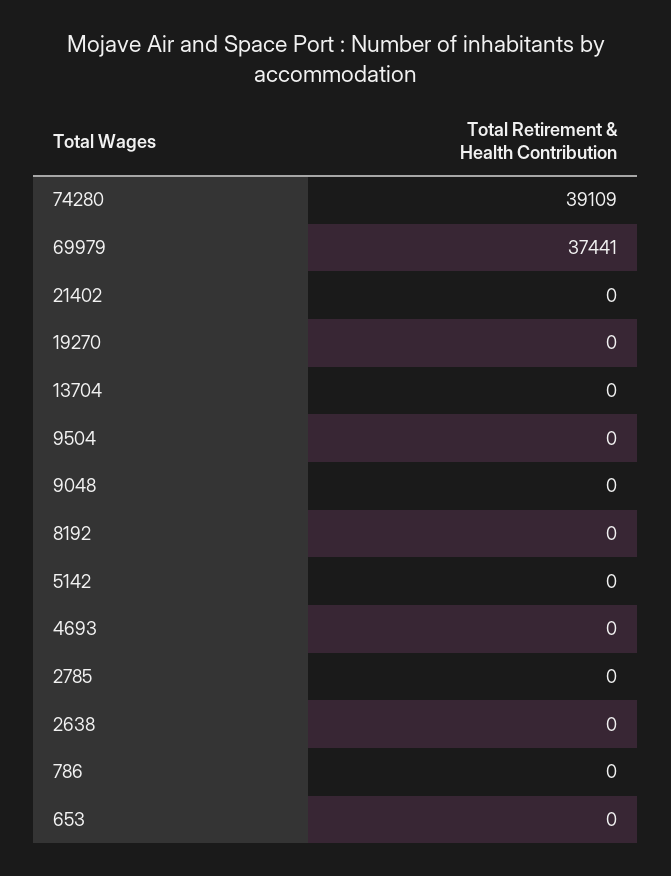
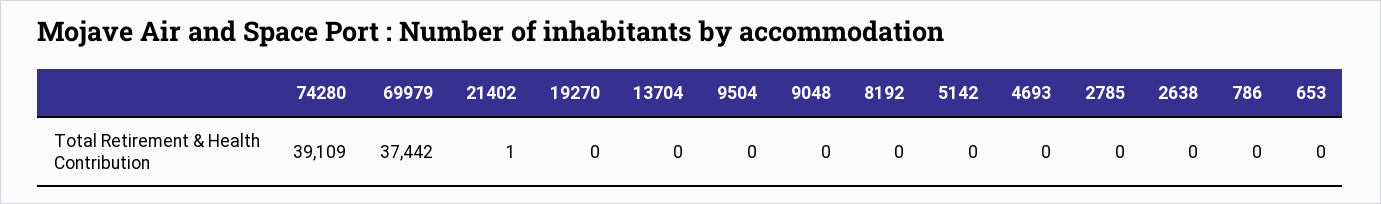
69979: 37441 -> 37442
21402: 0 -> 1

